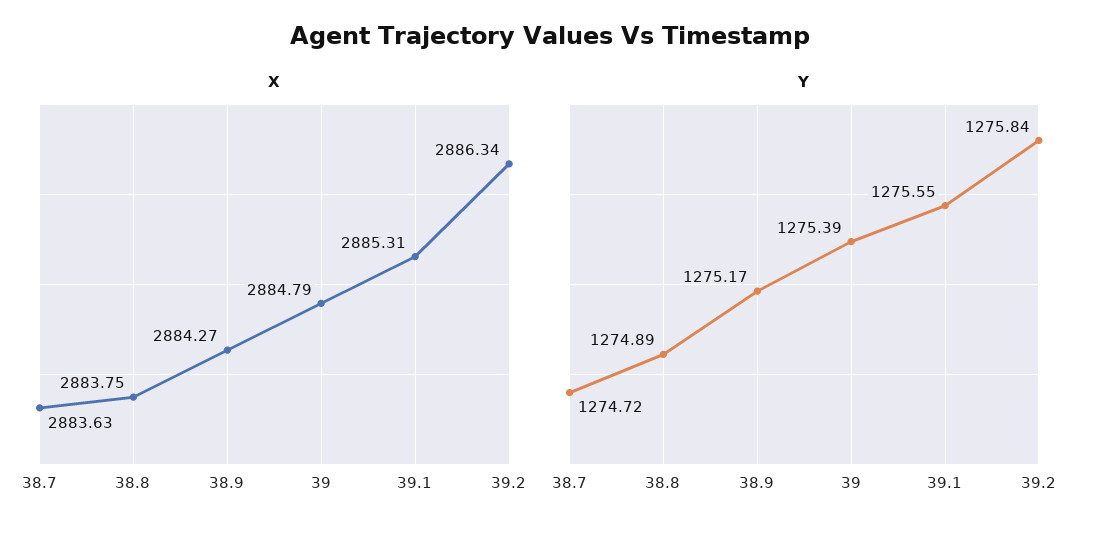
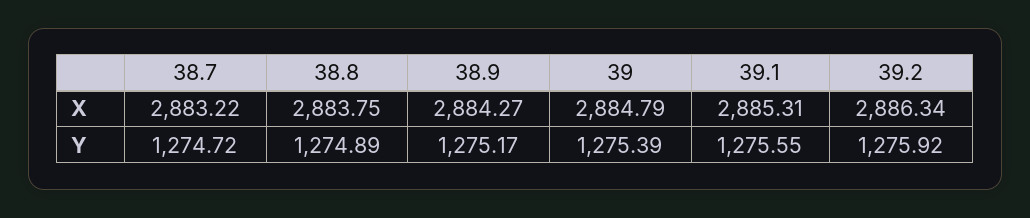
X, 38.7: 2883.63 -> 2883.22
Y, 39.2: 1275.84 -> 1275.92

